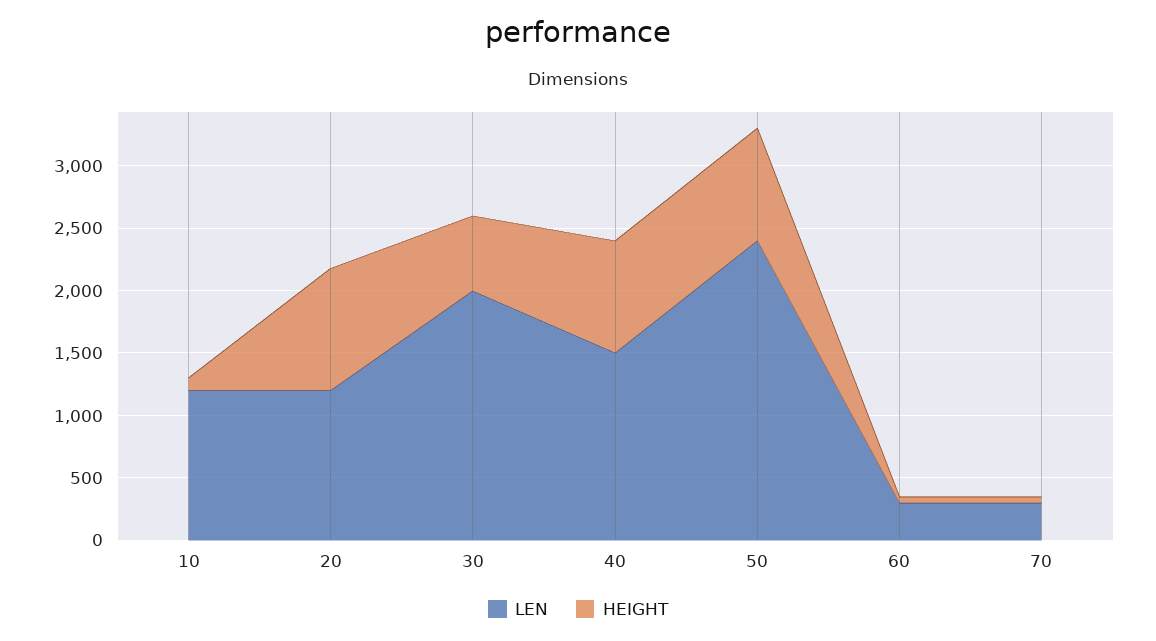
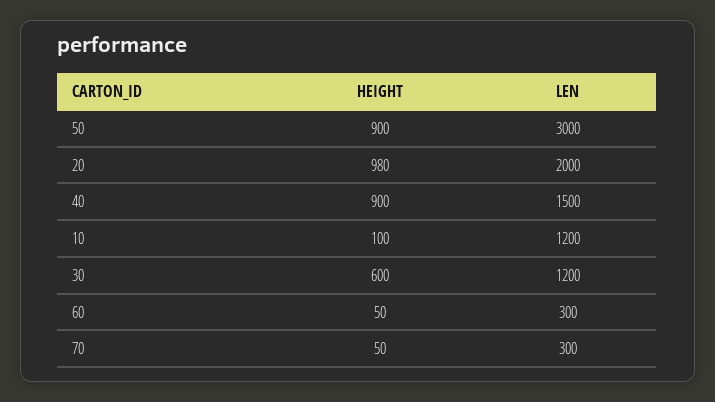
LEN, 20: 1200 -> 2000
LEN, 30: 2000 -> 1200
LEN, 50: 2400 -> 3000

